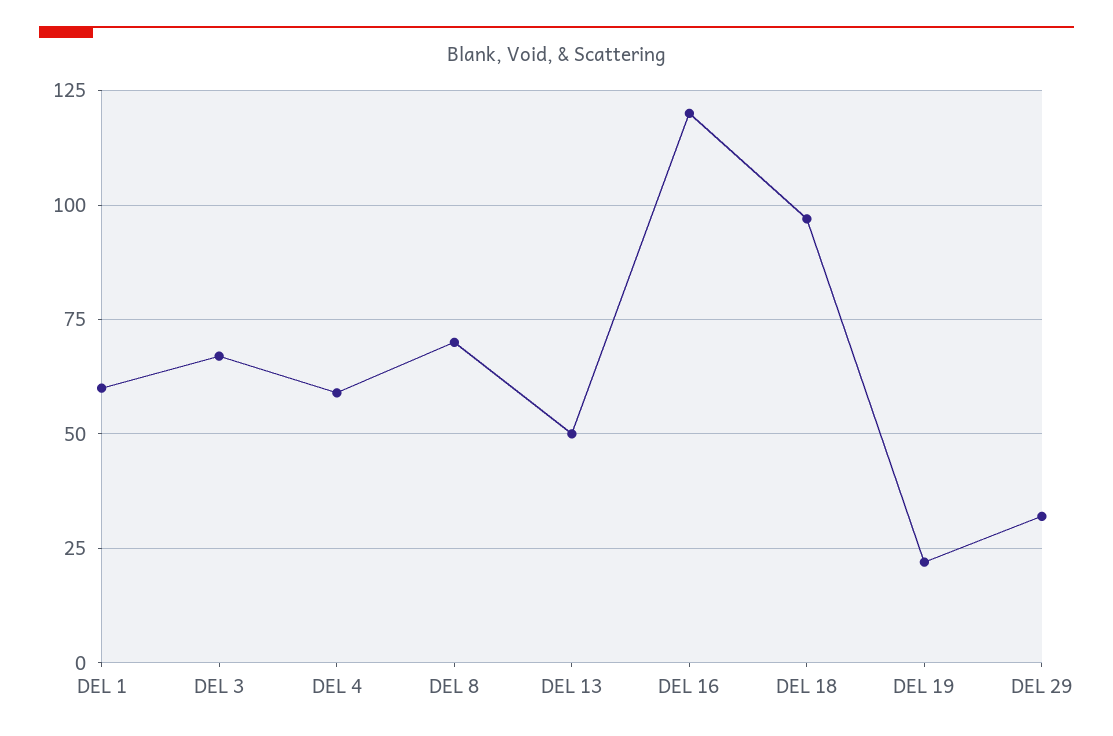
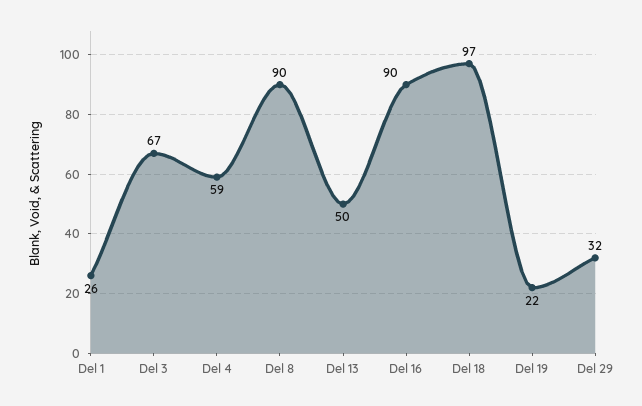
DEL 1: 60 -> 26
DEL 8: 70 -> 90
DEL 16: 120 -> 90

